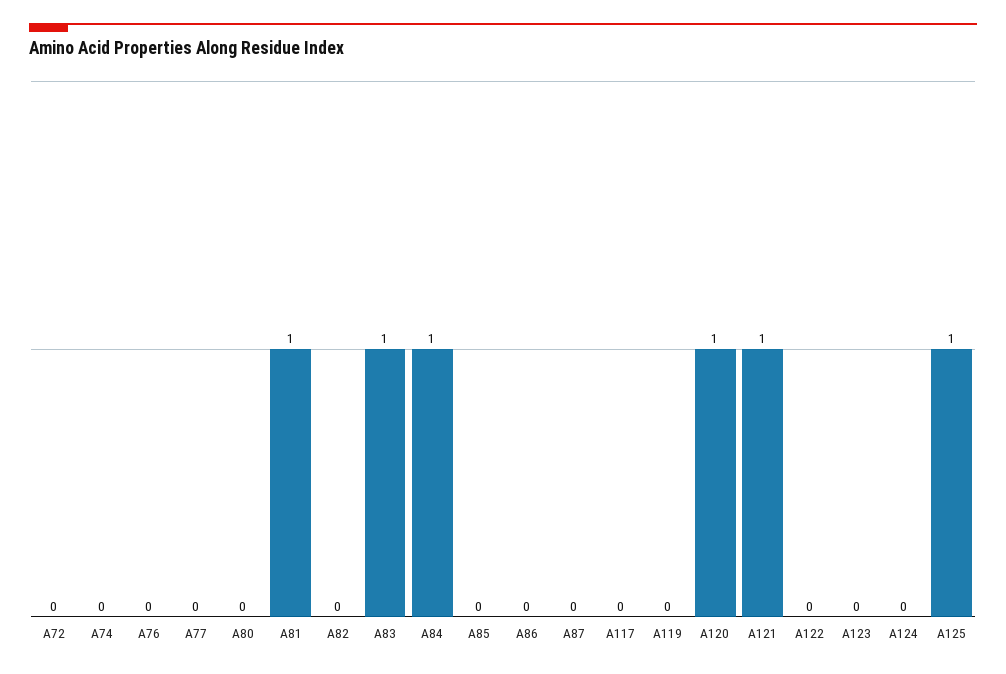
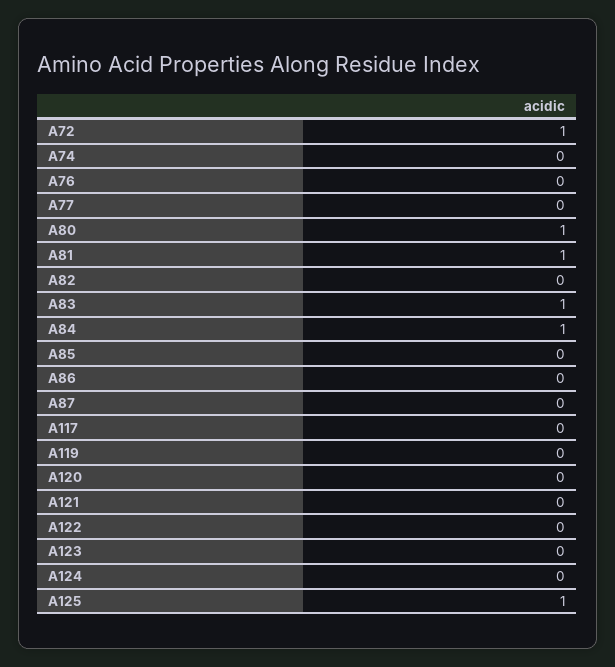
A72: 0 -> 1
A80: 0 -> 1
A120: 1 -> 0
A121: 1 -> 0

